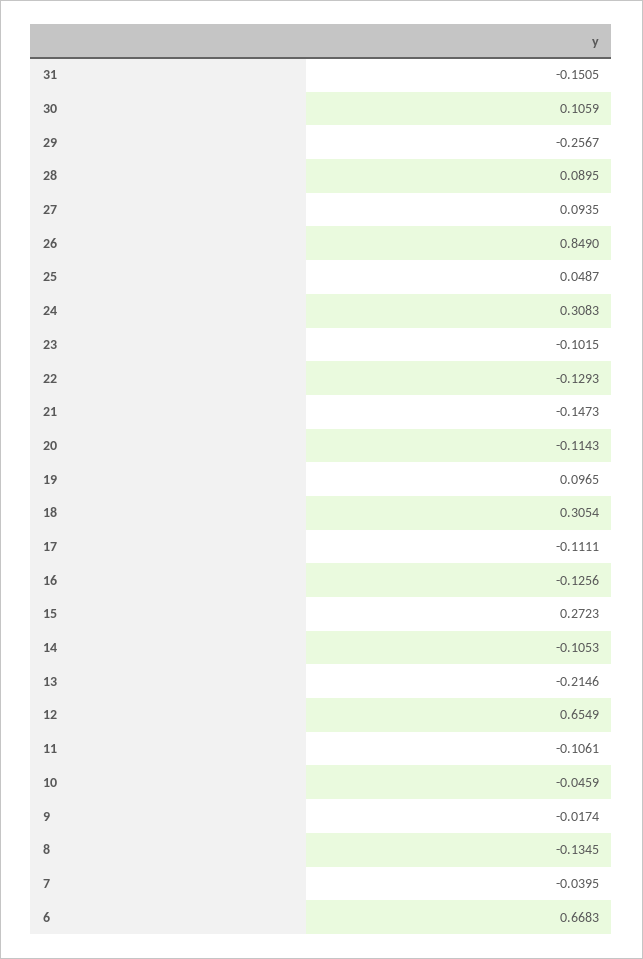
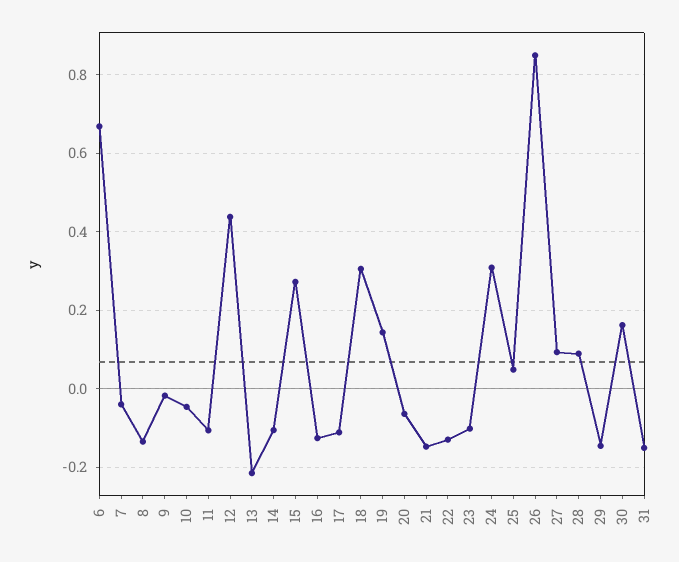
30: 0.1059 -> 0.16
29: -0.2567 -> -0.14
20: -0.1143 -> -0.06
19: 0.0965 -> 0.14
12: 0.6549 -> 0.44

